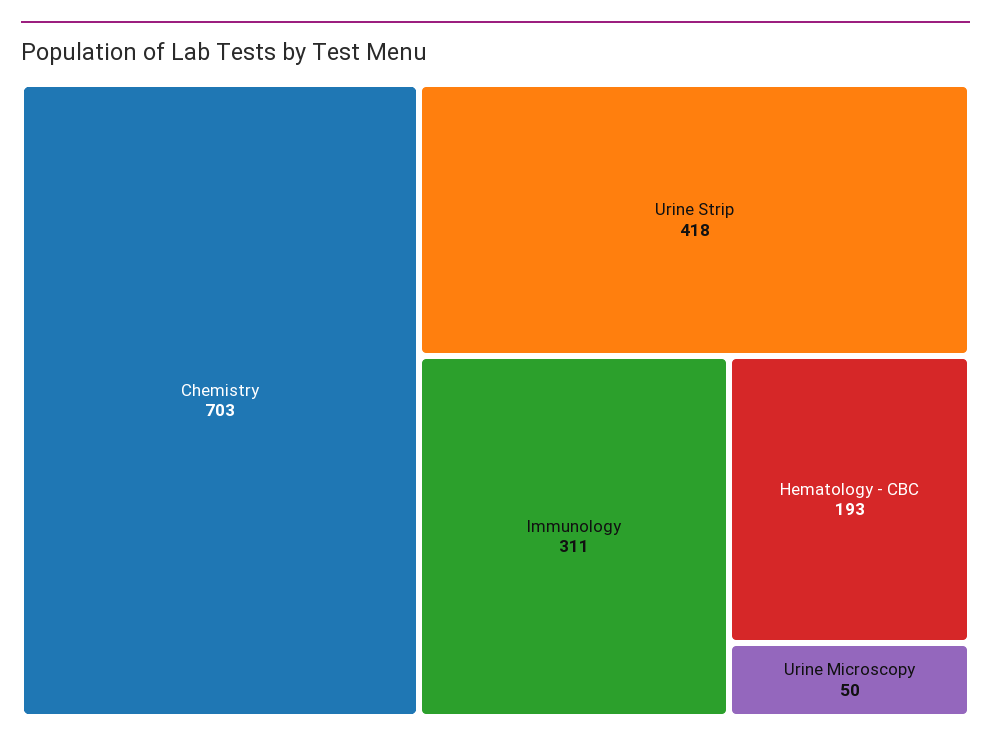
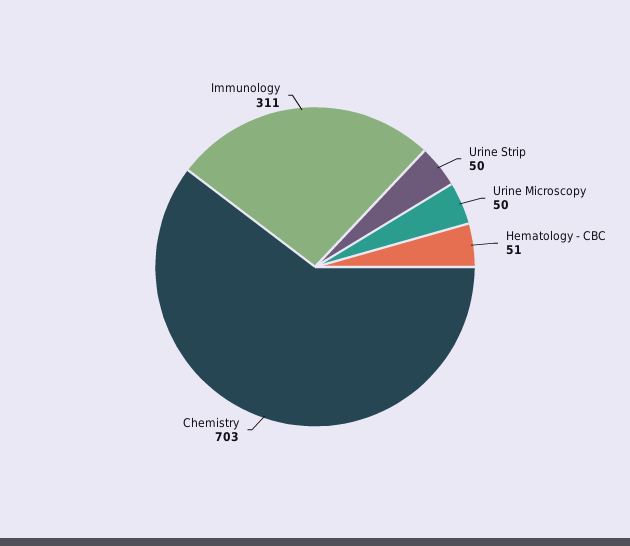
Urine Strip: 418 -> 50
Hematology - CBC: 193 -> 51

